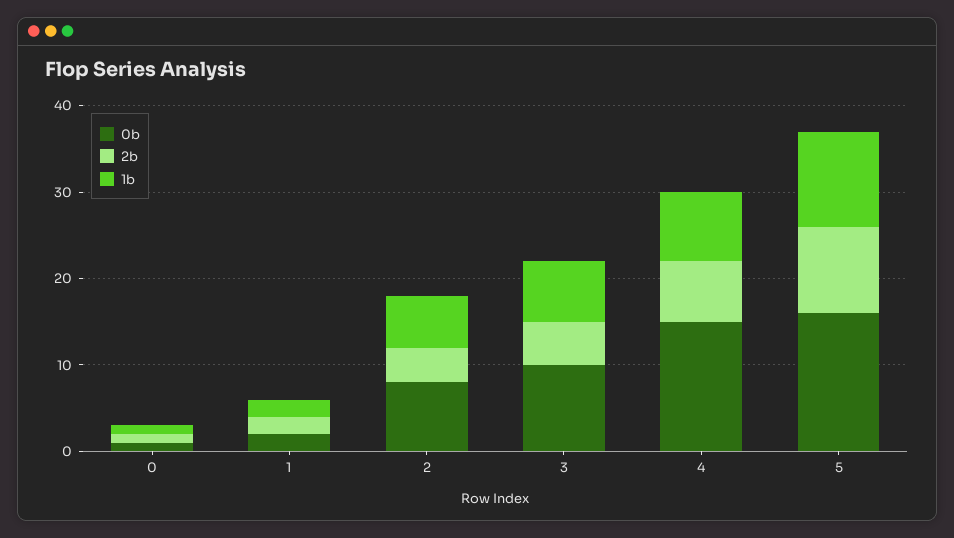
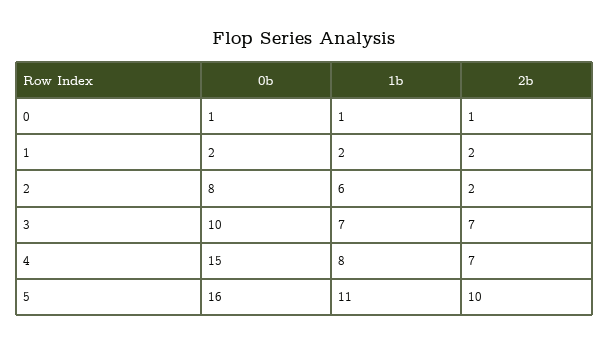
2b, 2: 4 -> 2
2b, 3: 5 -> 7

